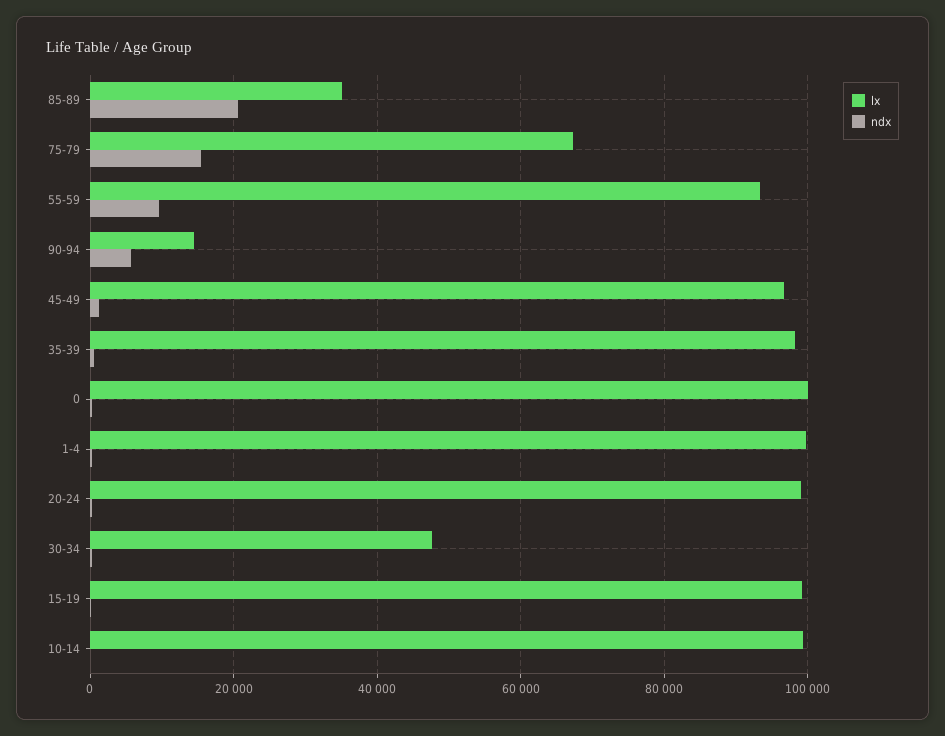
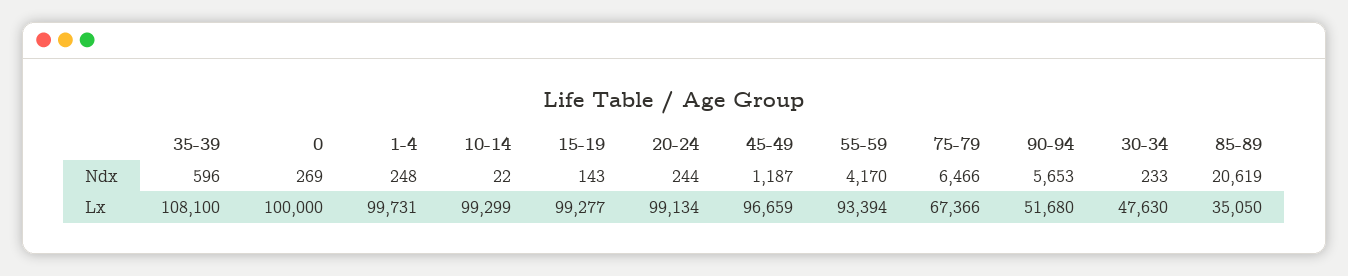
ndx, 75-79: 16000 -> 6466
ndx, 55-59: 10000 -> 4170
lx, 90-94: 14000 -> 51680
lx, 35-39: 98000 -> 108100

